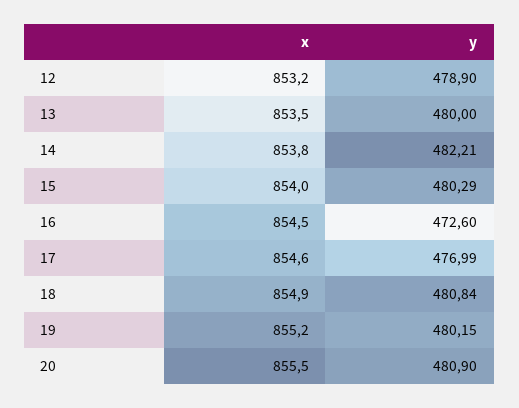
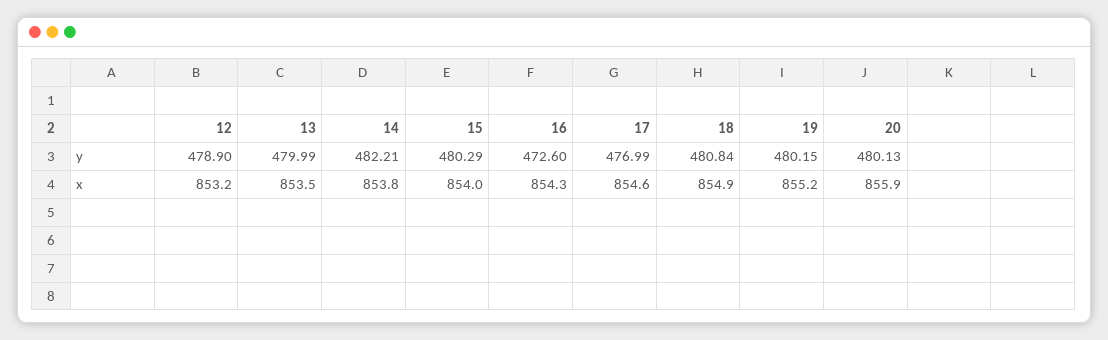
y, 13: 480 -> 479.99
x, 16: 854.5 -> 854.3
x, 20: 855.5 -> 855.9
y, 20: 480.9 -> 480.13

